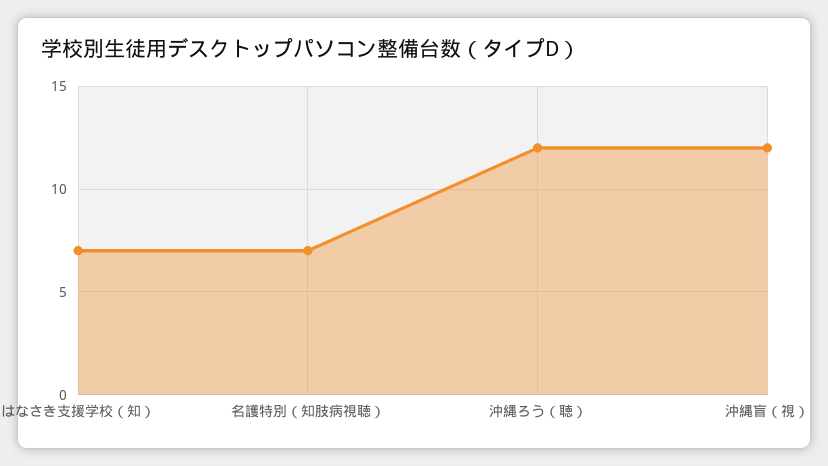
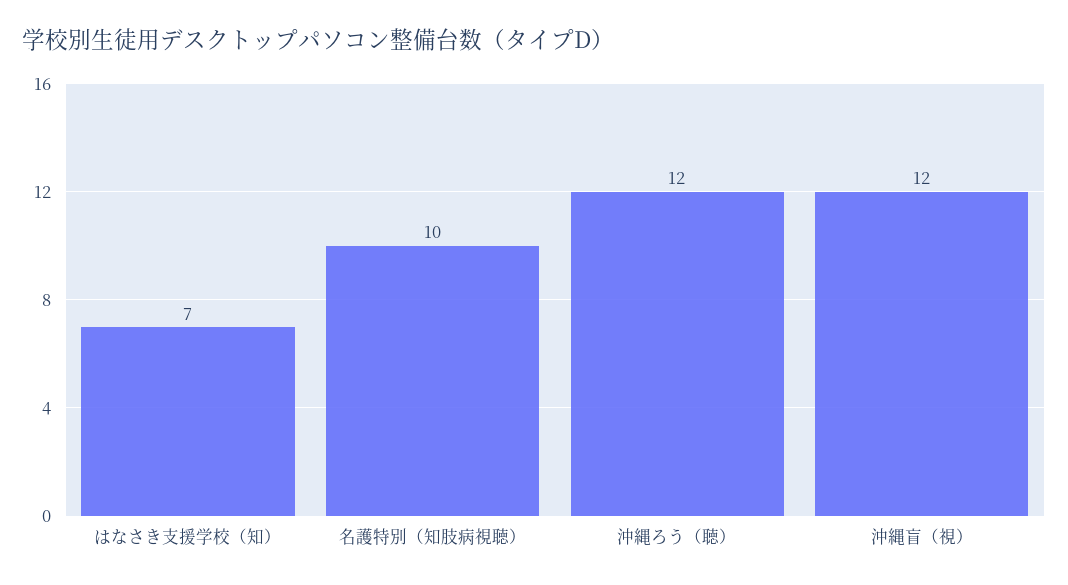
名護特別（知肢病視聴）: 7 -> 10

